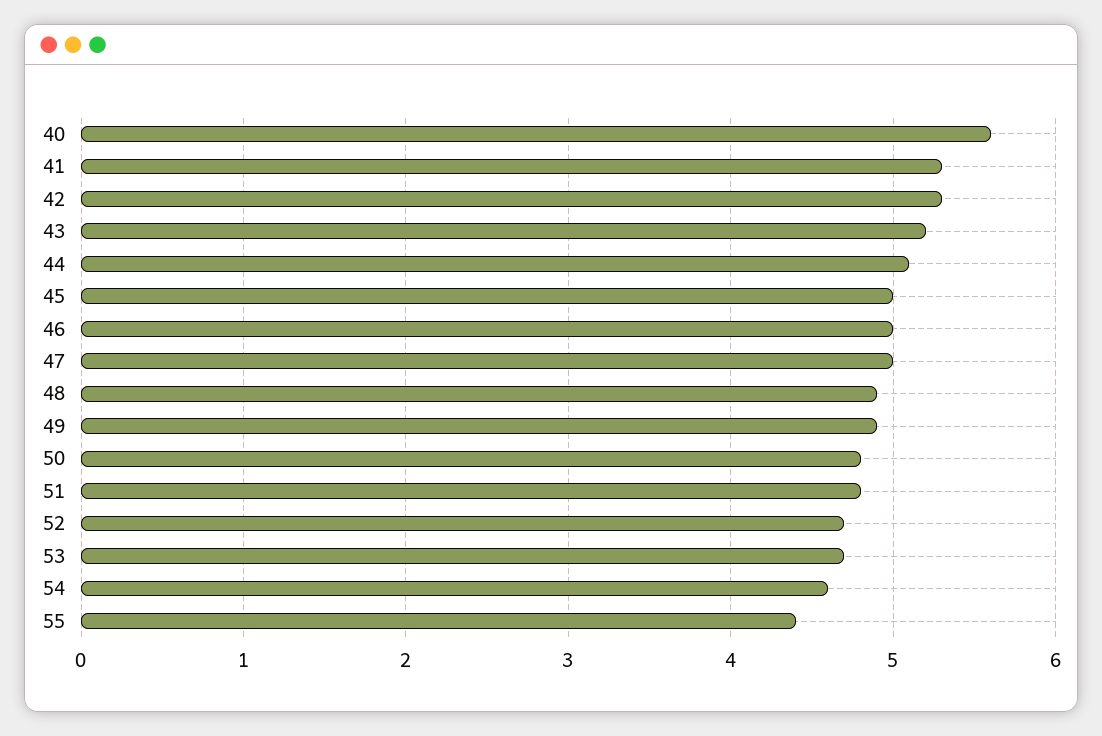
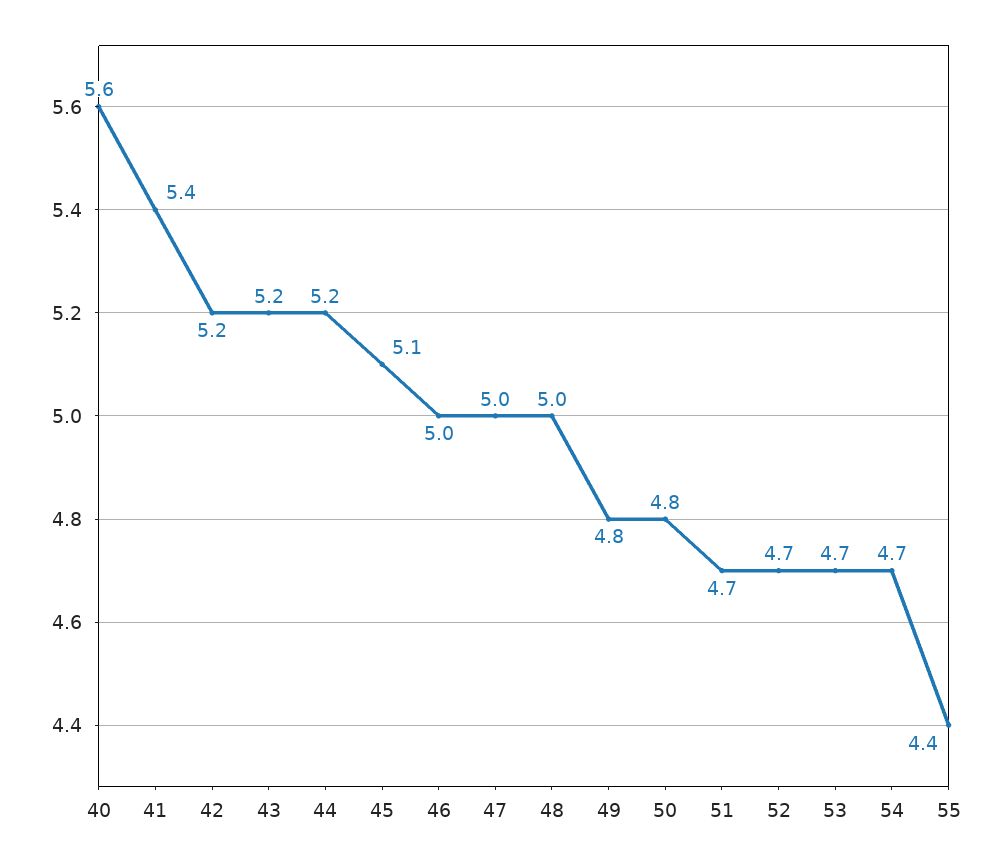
41: 5.3 -> 5.4
42: 5.3 -> 5.2
44: 5.1 -> 5.2
45: 5 -> 5.1
48: 4.9 -> 5
49: 4.9 -> 4.8
51: 4.8 -> 4.7
54: 4.6 -> 4.7

